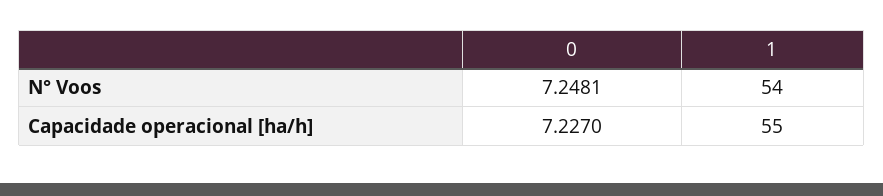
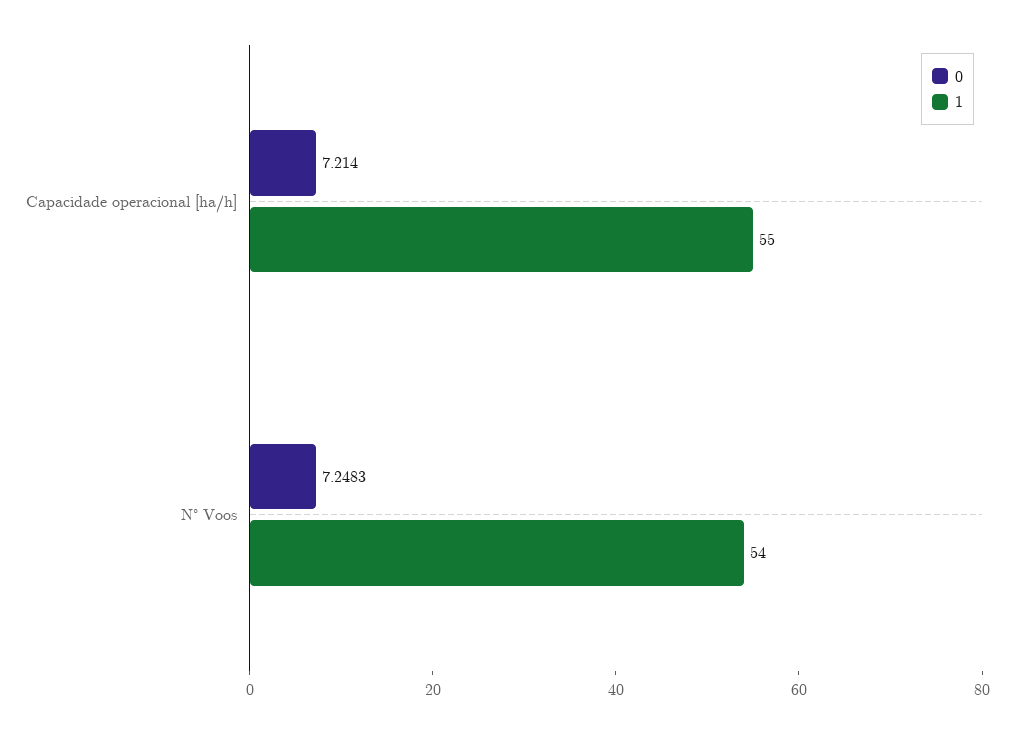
0, N° Voos: 7.2481 -> 7.2483
0, Capacidade operacional [ha/h]: 7.227 -> 7.214

